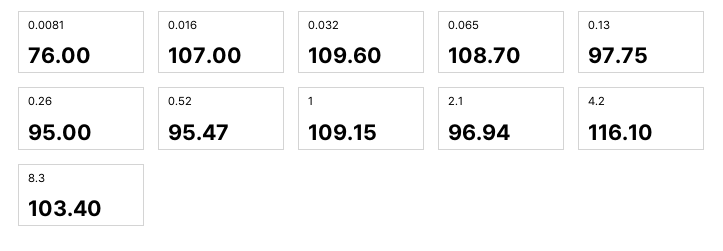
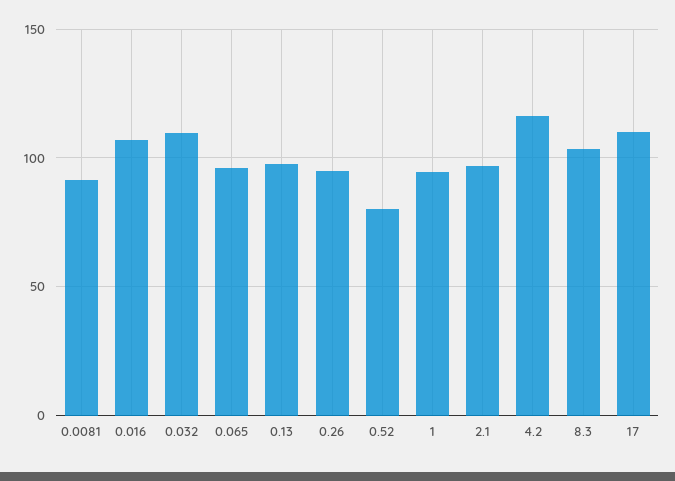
0.0081: 76 -> 90
0.065: 108.7 -> 95
0.52: 95.47 -> 80
1: 109.15 -> 95
17: none -> 110

